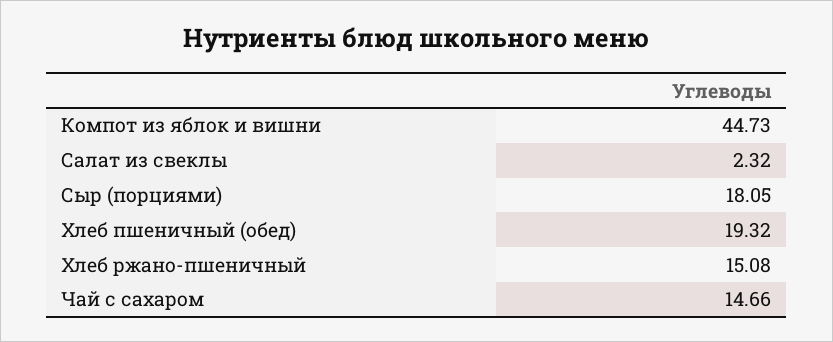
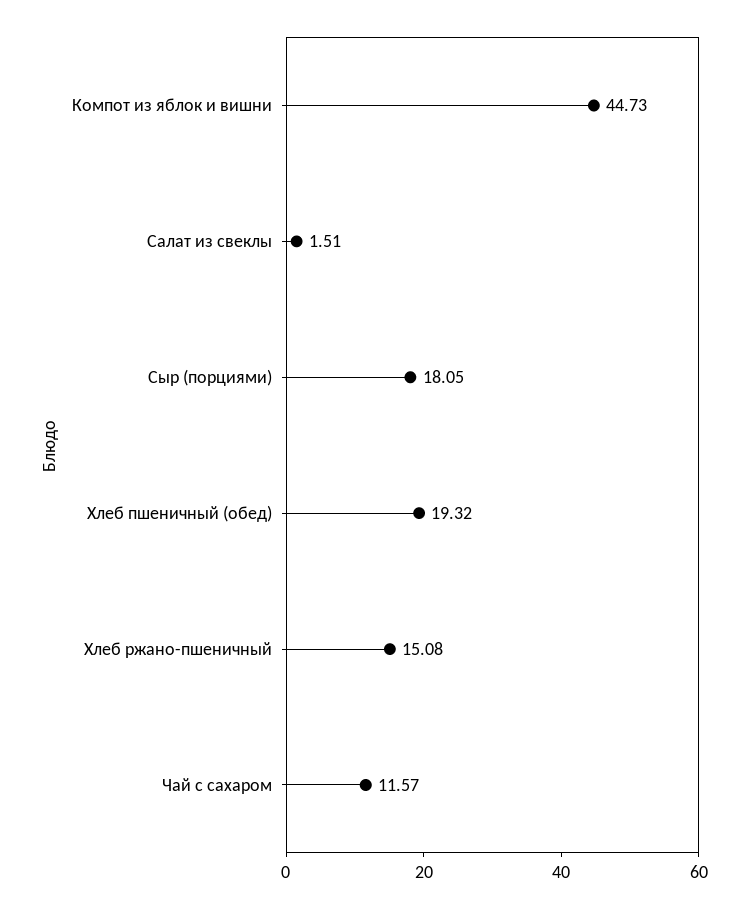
Салат из свеклы: 2.32 -> 1.51
Чай с сахаром: 14.66 -> 11.57

